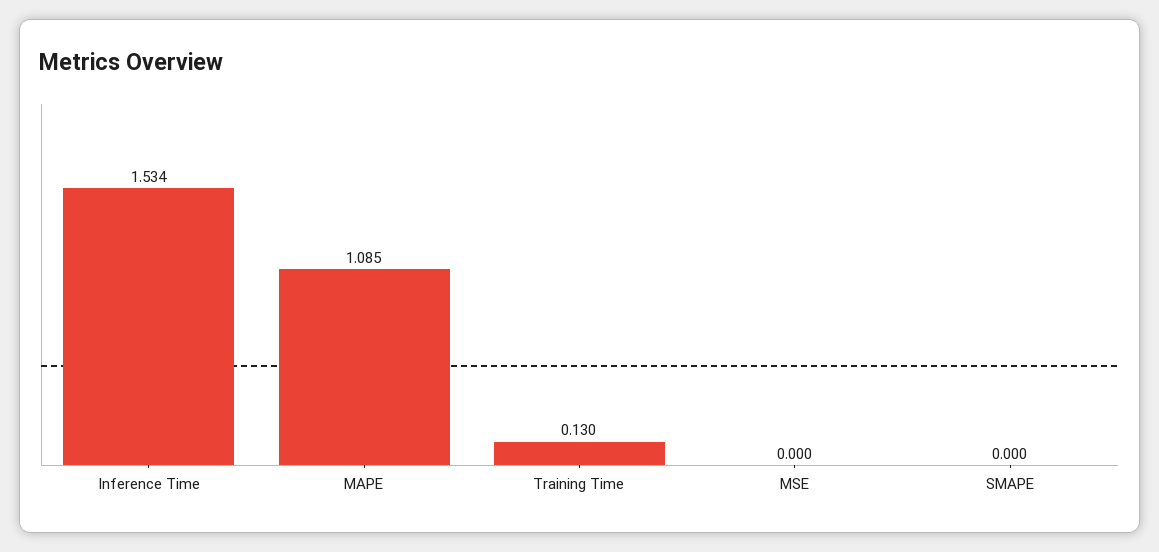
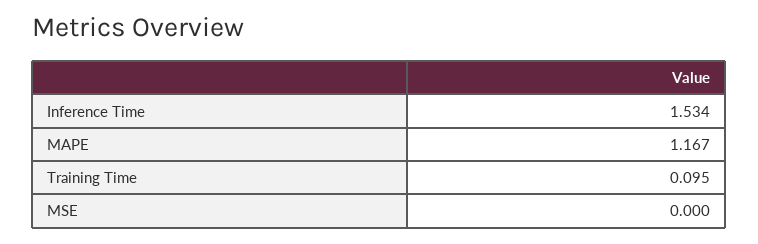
MAPE: 1.085 -> 1.167
Training Time: 0.13 -> 0.095
SMAPE: 0 -> none

